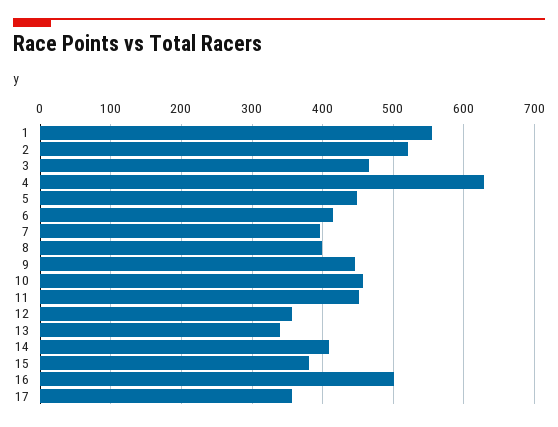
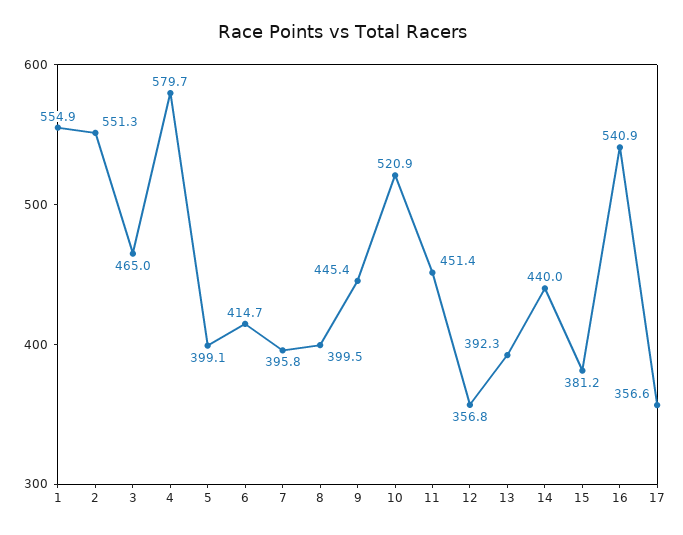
2: 520 -> 551.3
4: 630 -> 579.7
5: 450 -> 399.1
10: 460 -> 520.9
13: 340 -> 392.3
14: 410 -> 440
16: 500 -> 540.9

